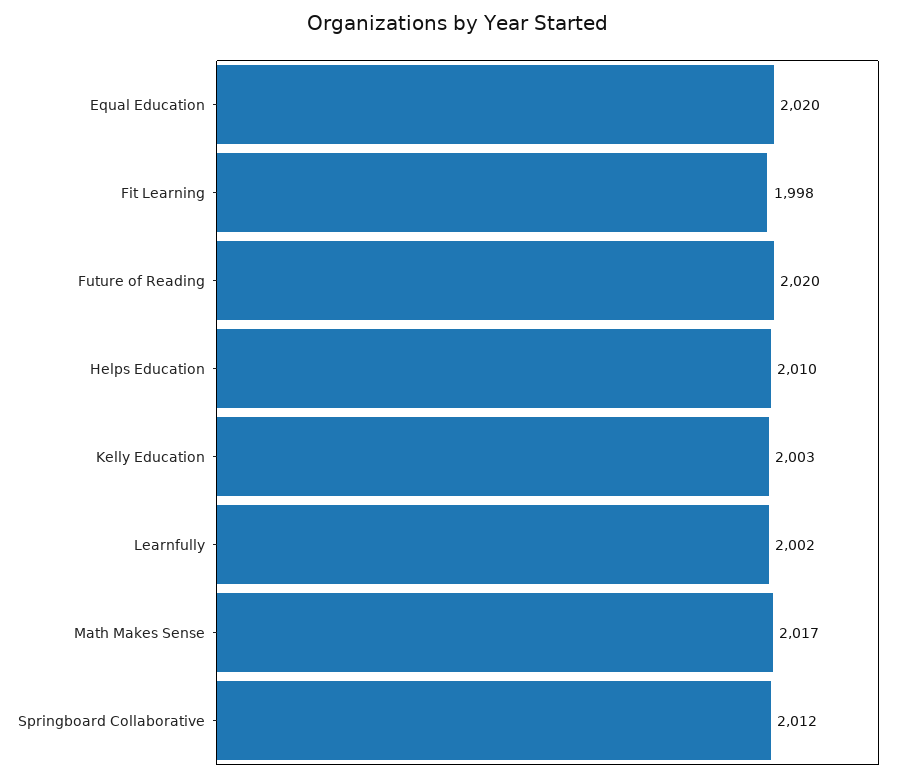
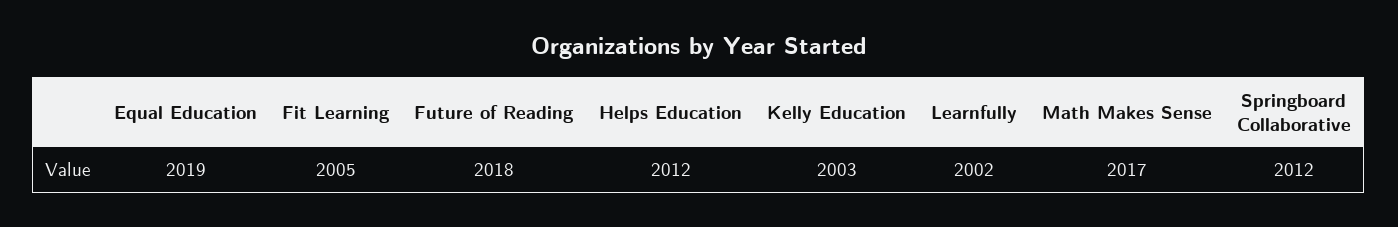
Equal Education: 2020 -> 2019
Fit Learning: 1998 -> 2005
Future of Reading: 2020 -> 2018
Helps Education: 2010 -> 2012

